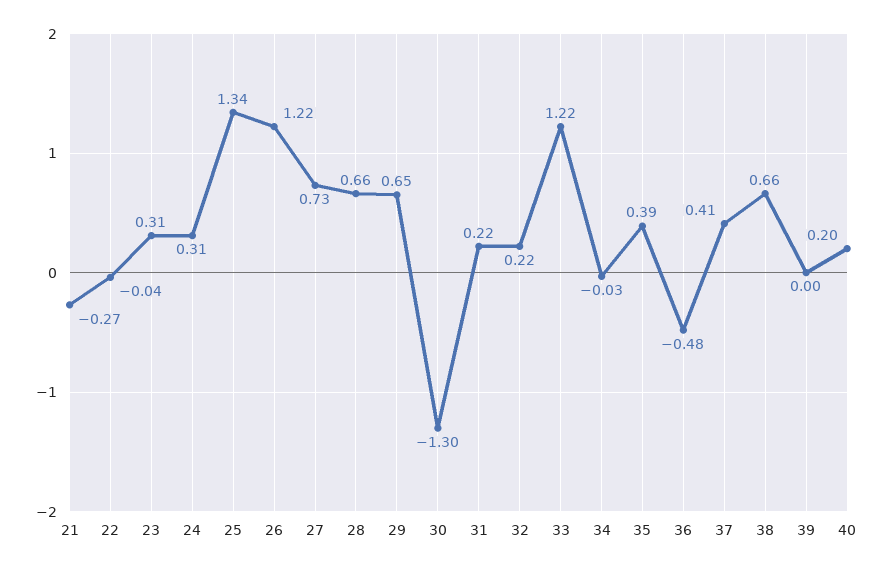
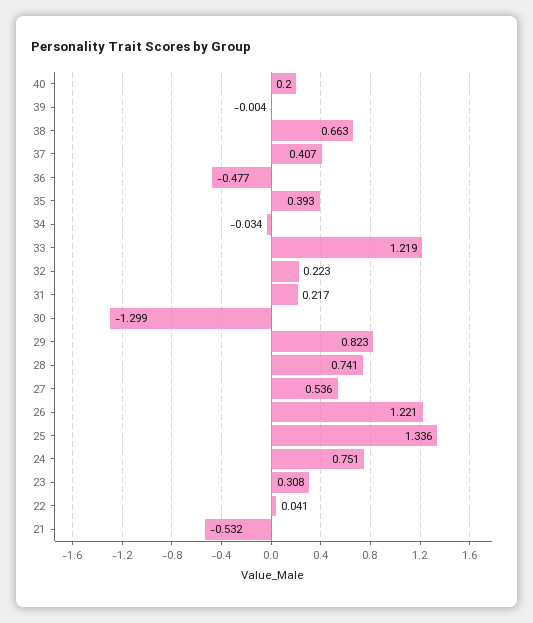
21: -0.27 -> -0.532
22: -0.04 -> 0.041
24: 0.31 -> 0.751
27: 0.73 -> 0.536
28: 0.66 -> 0.741
29: 0.65 -> 0.823

